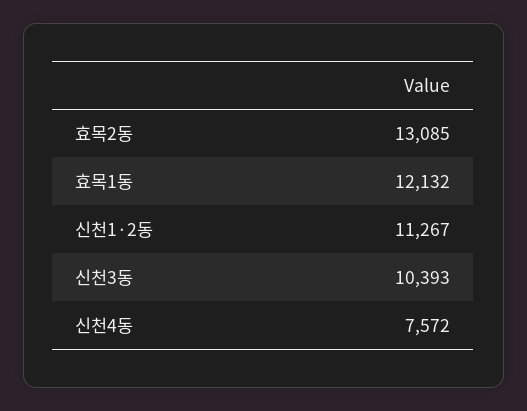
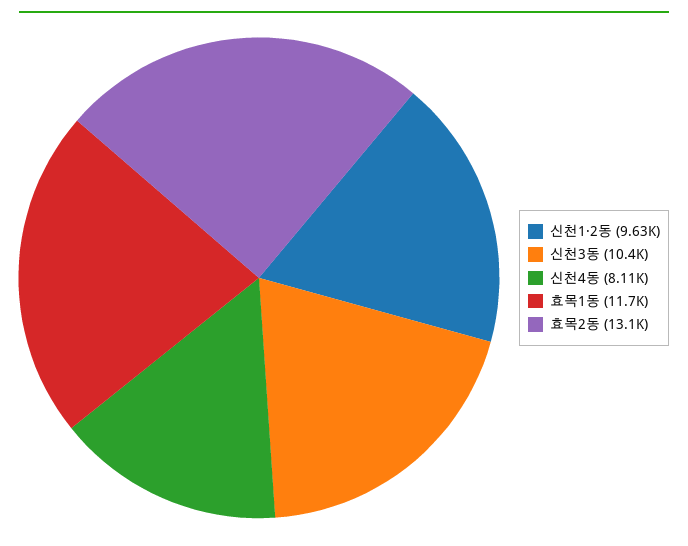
효목1동: 12132 -> 11700
신천1·2동: 11267 -> 9630
신천4동: 7572 -> 8110

